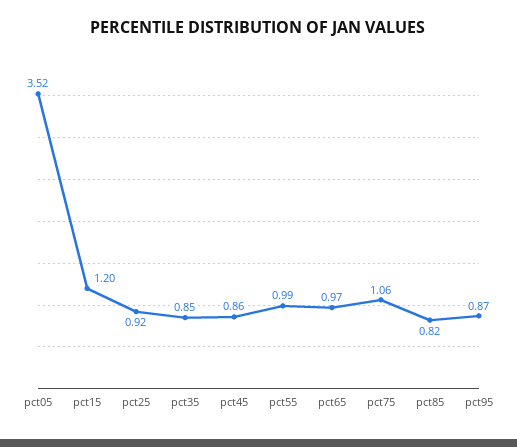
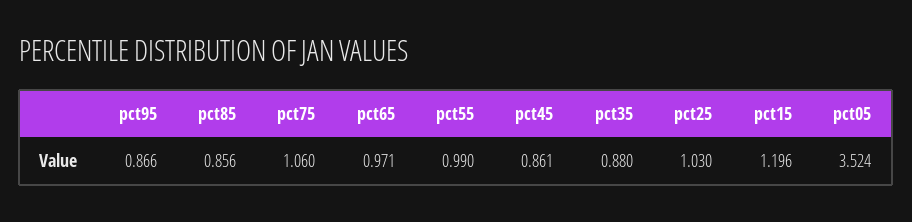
pct25: 0.92 -> 1.03
pct35: 0.85 -> 0.88
pct85: 0.82 -> 0.856

